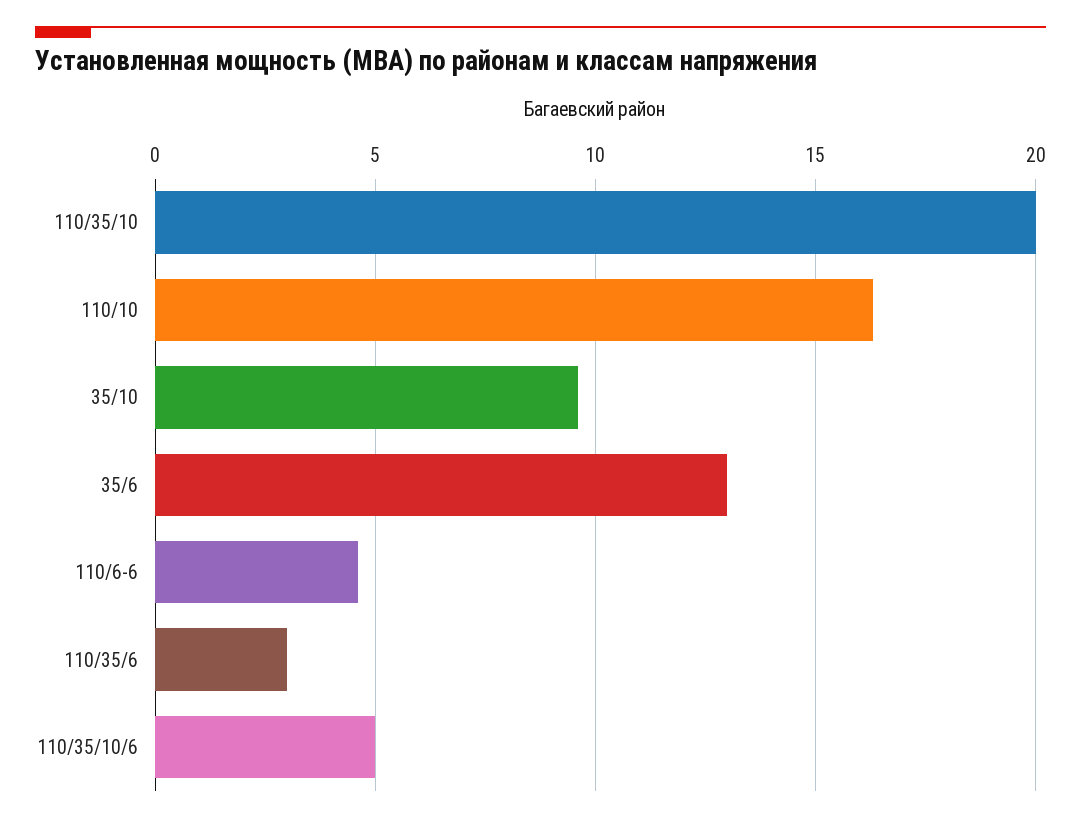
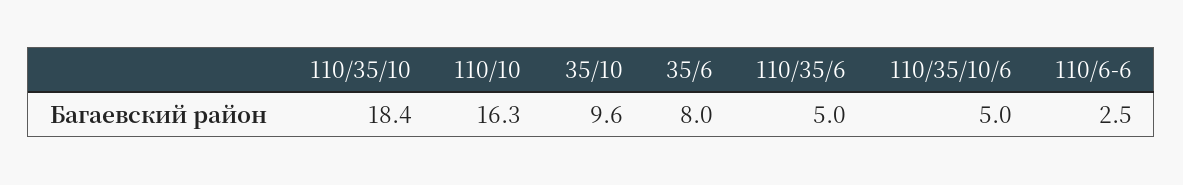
110/35/10: 20 -> 18.4
35/6: 13 -> 8
110/6-6: 4.5 -> 2.5
110/35/6: 3 -> 5

